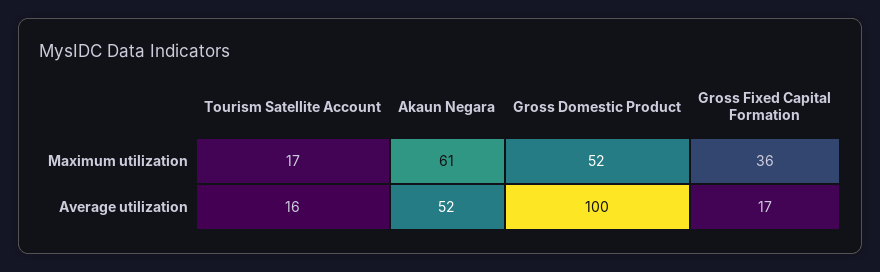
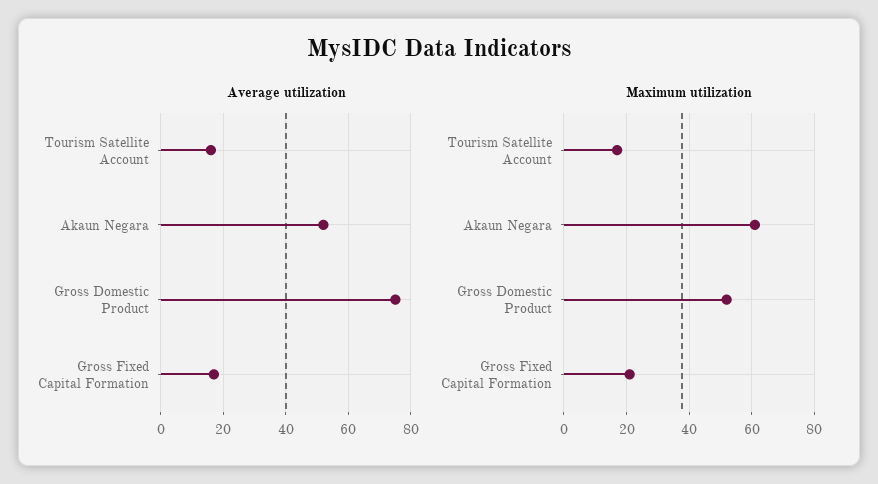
Maximum utilization, Gross Fixed Capital Formation: 36 -> 20
Average utilization, Gross Domestic Product: 100 -> 75

